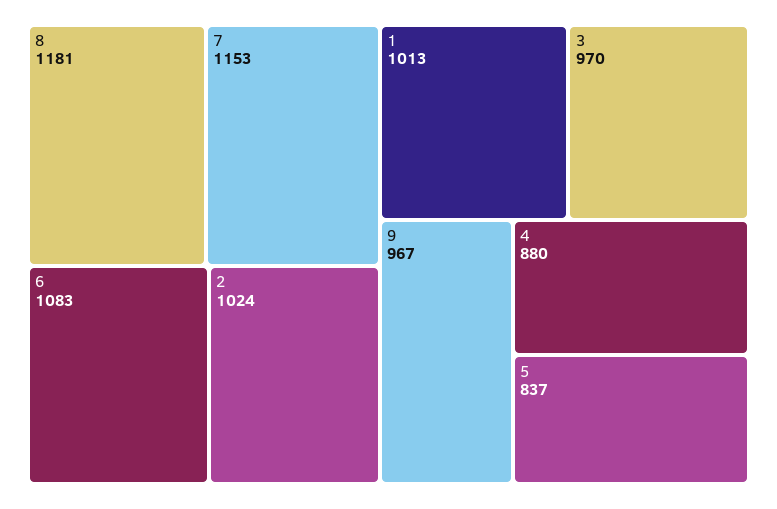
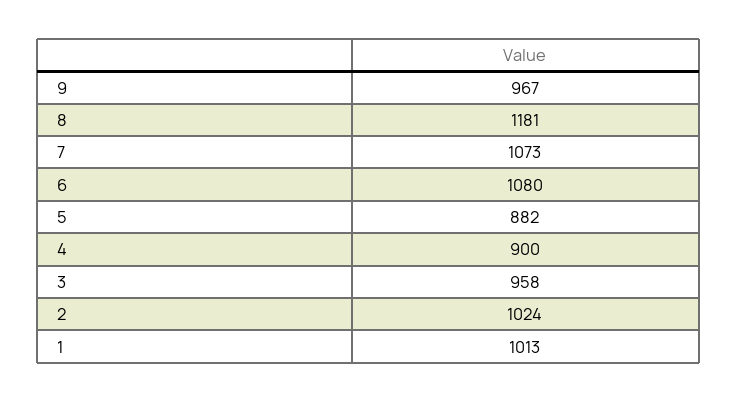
7: 1153 -> 1073
6: 1083 -> 1080
3: 970 -> 958
4: 880 -> 900
5: 837 -> 882

